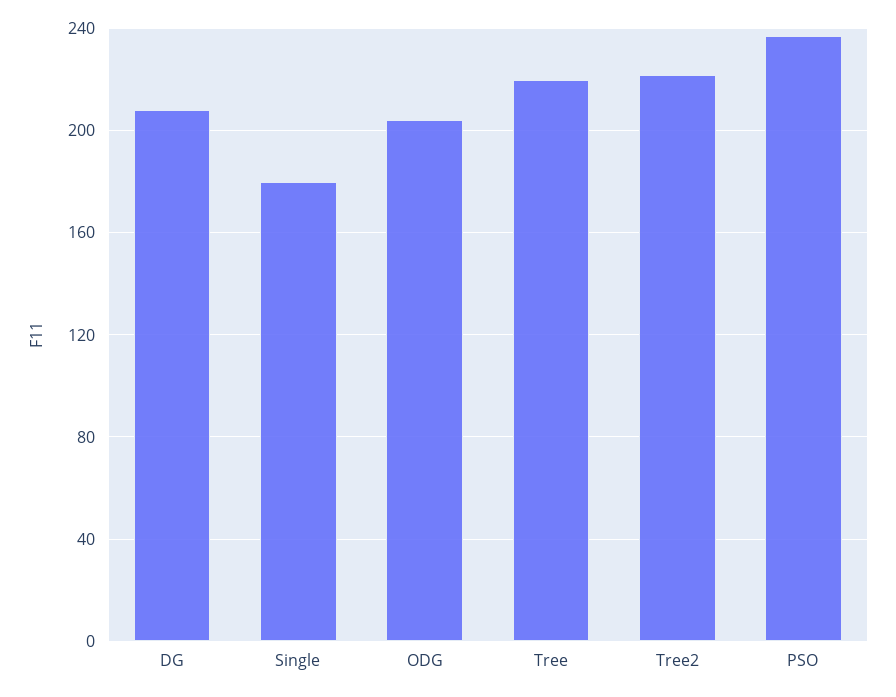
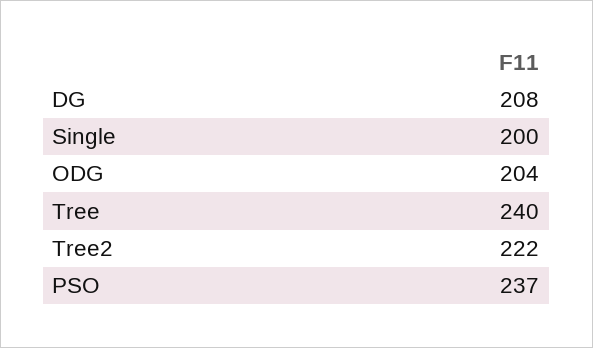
Single: 180 -> 200
Tree: 220 -> 240

